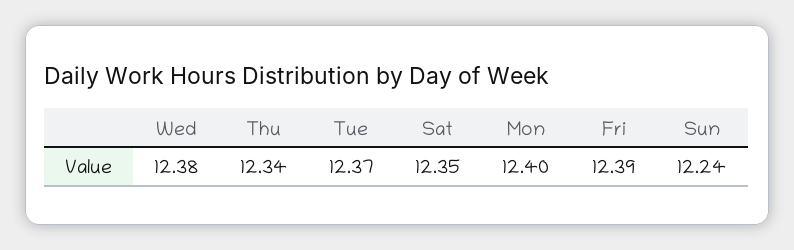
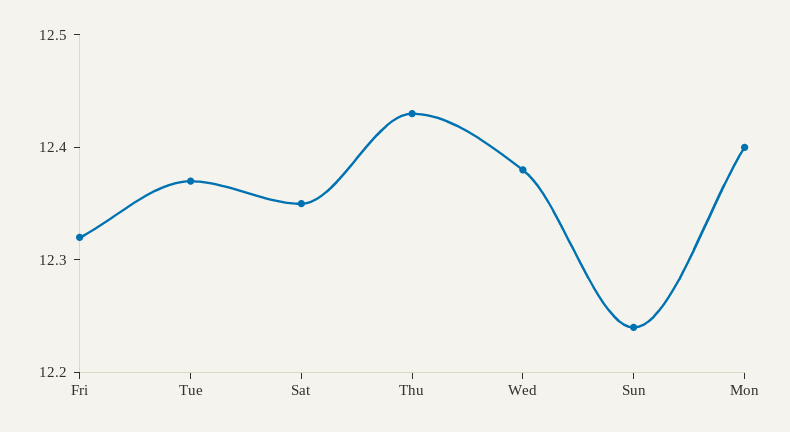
Thu: 12.34 -> 12.43
Fri: 12.39 -> 12.32

